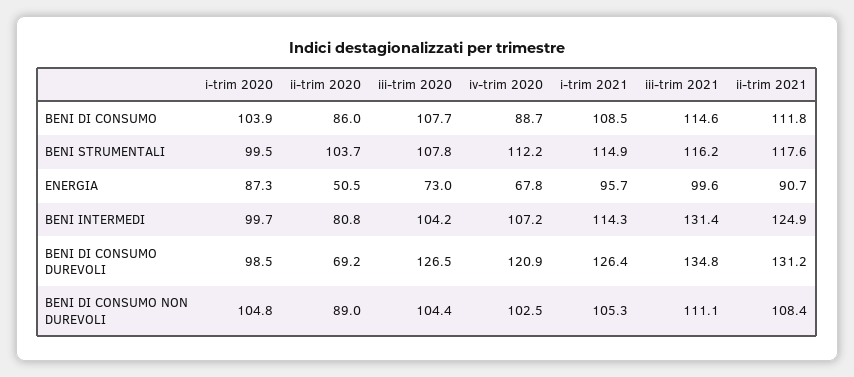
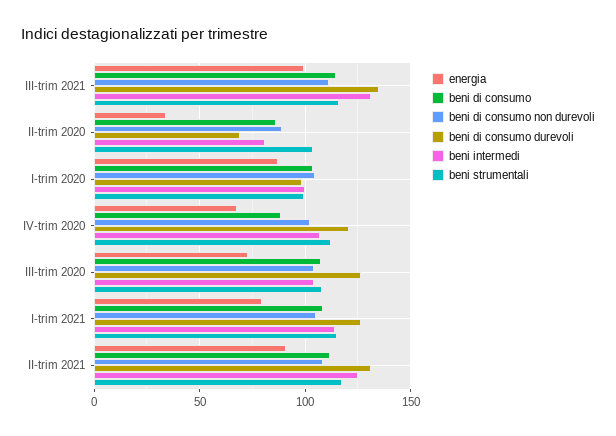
ENERGIA, ii-trim 2020: 50.5 -> 35
ENERGIA, i-trim 2021: 95.7 -> 80

